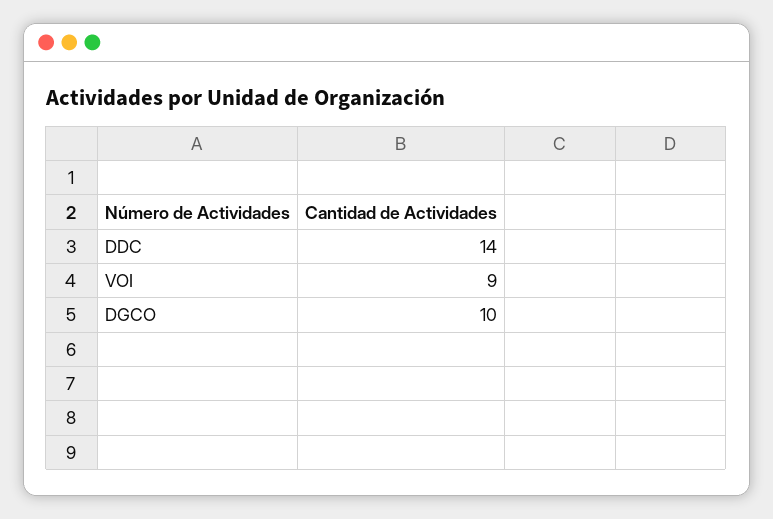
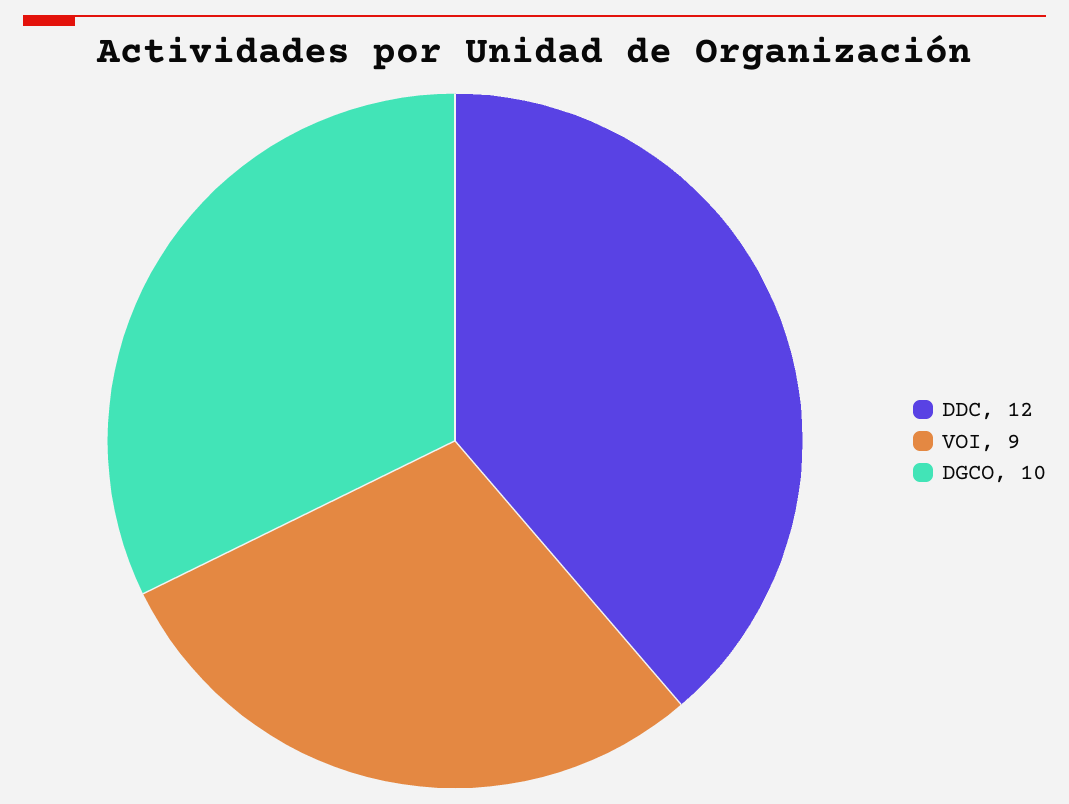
DDC: 14 -> 12

